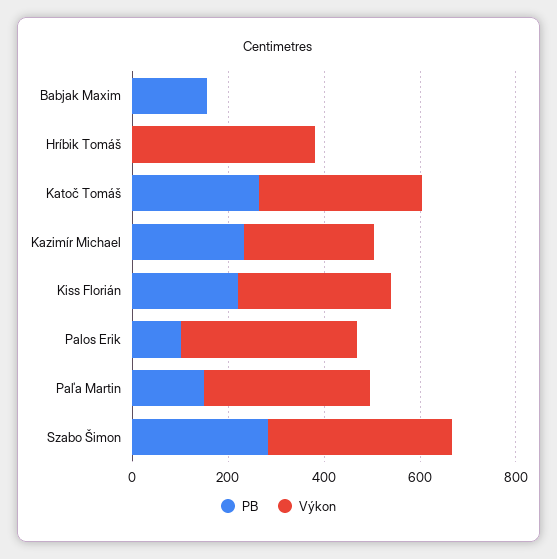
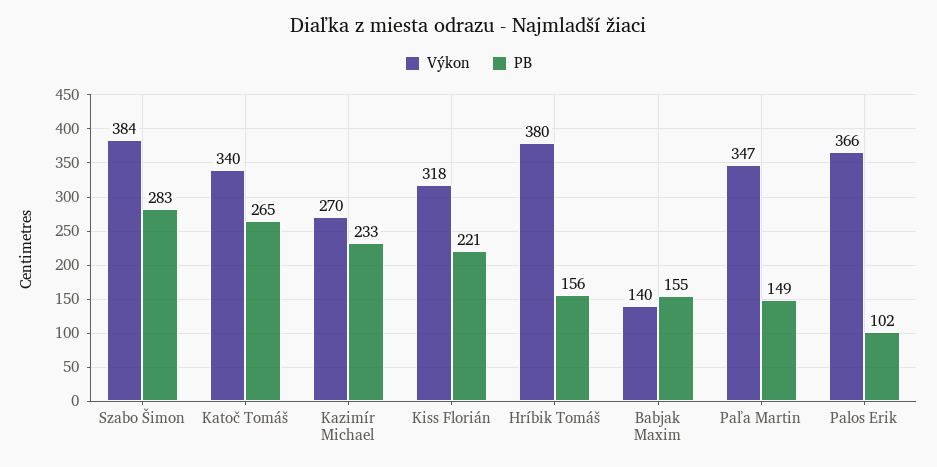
Výkon, Babjak Maxim: 0 -> 140
PB, Hríbik Tomáš: 0 -> 156

